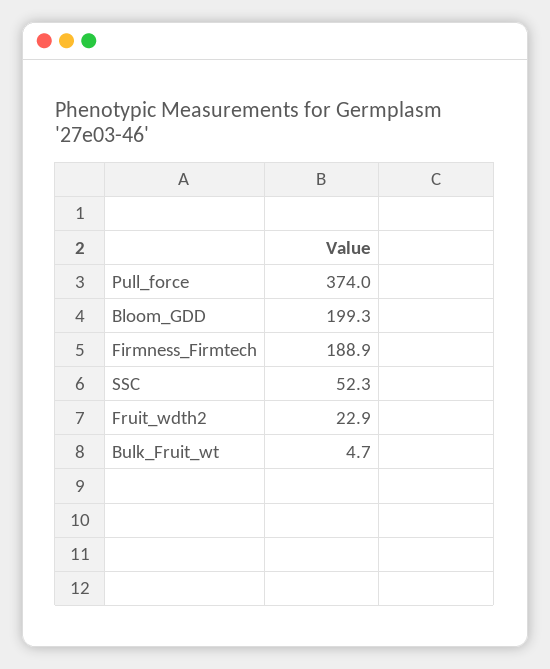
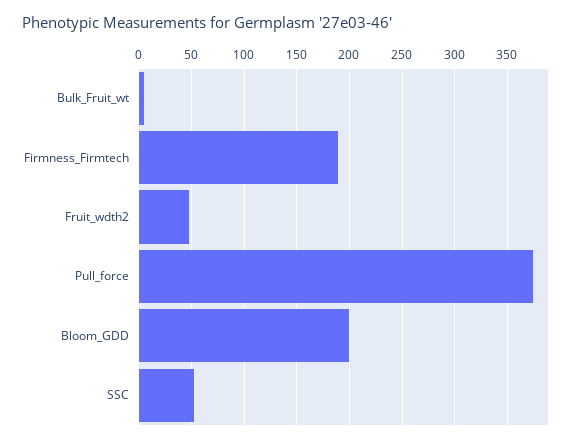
Fruit_wdth2: 22.9 -> 50

